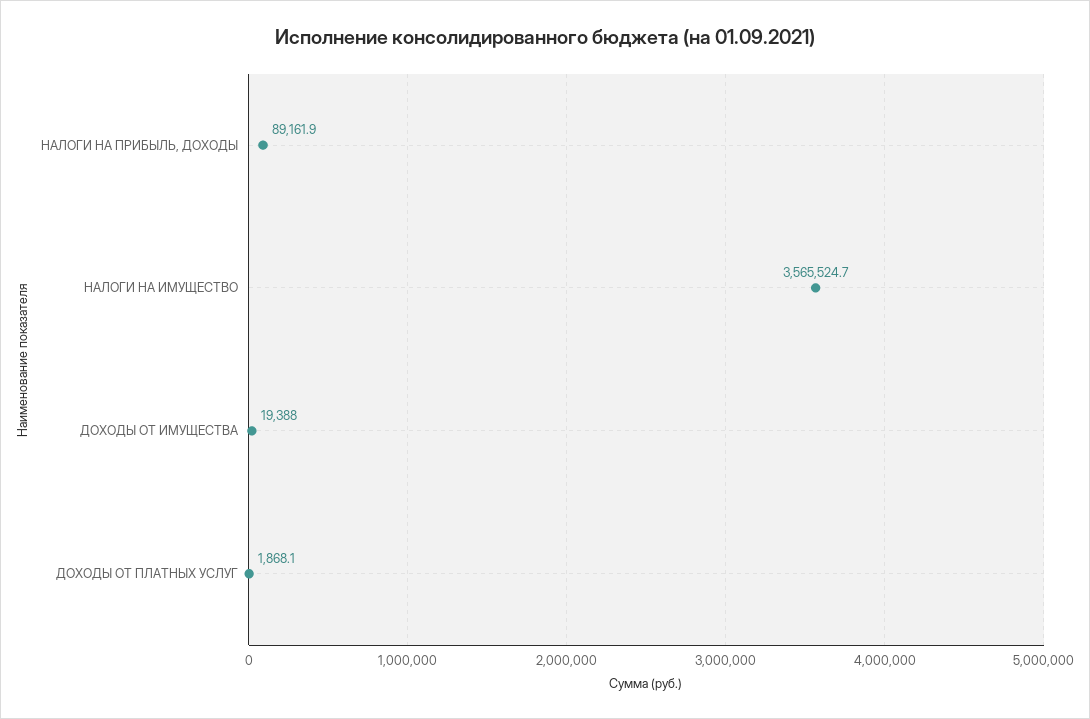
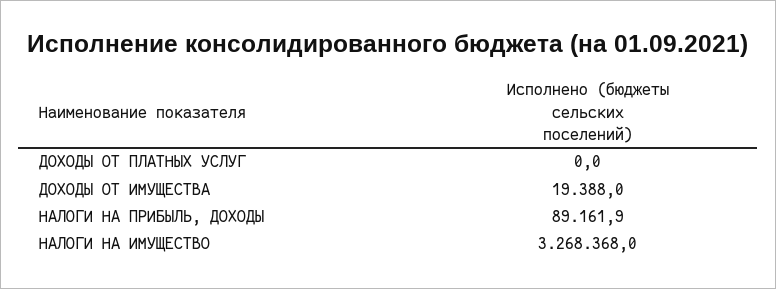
НАЛОГИ НА ИМУЩЕСТВО: 3565524.7 -> 3268368
ДОХОДЫ ОТ ПЛАТНЫХ УСЛУГ: 1868.1 -> 0

